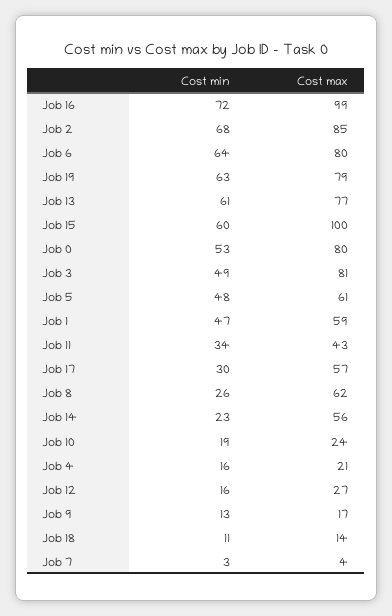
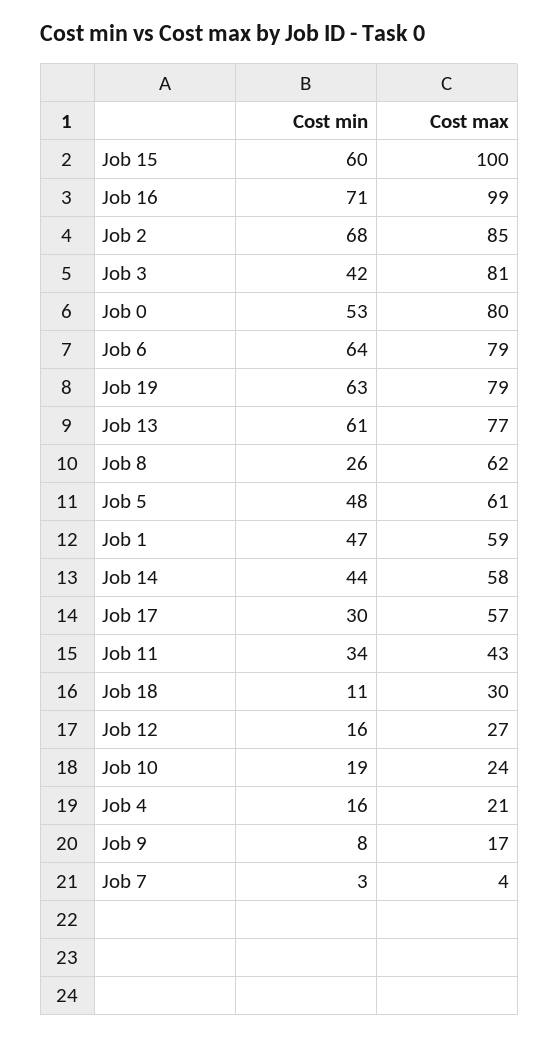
Cost min, Job 16: 72 -> 71
Cost max, Job 6: 80 -> 79
Cost min, Job 3: 49 -> 42
Cost min, Job 14: 23 -> 44
Cost max, Job 14: 56 -> 58
Cost min, Job 9: 13 -> 8
Cost max, Job 18: 14 -> 30

